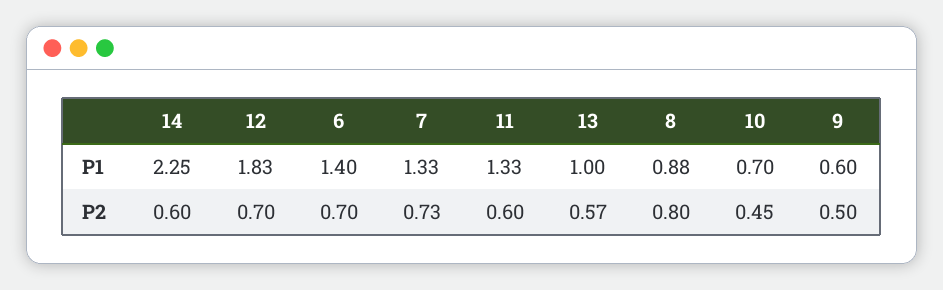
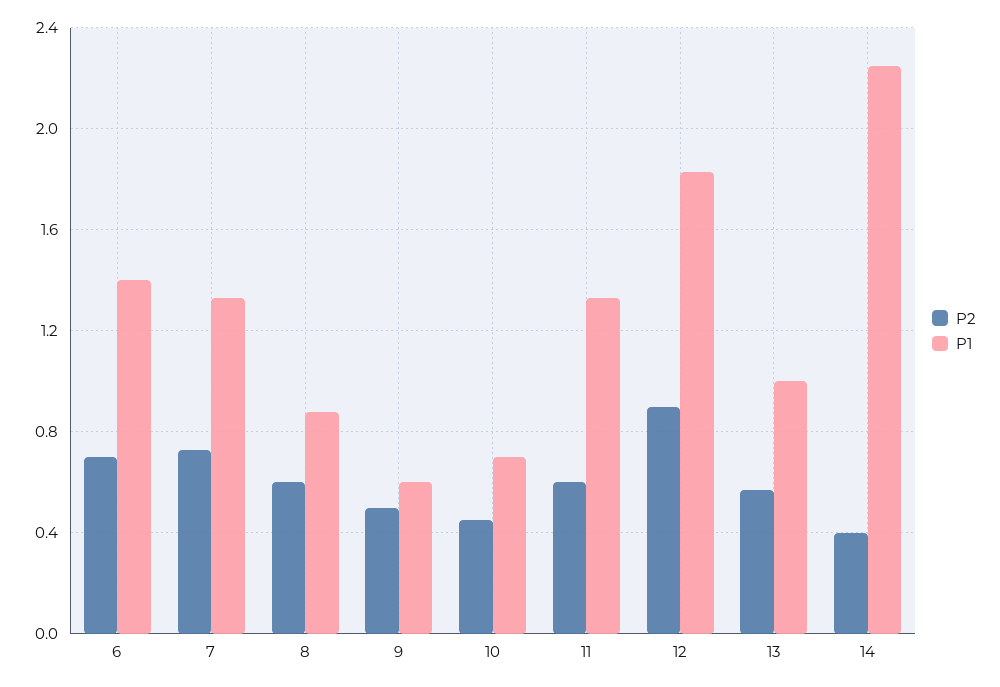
P2, 14: 0.6 -> 0.4
P2, 12: 0.7 -> 0.9
P2, 8: 0.8 -> 0.6

